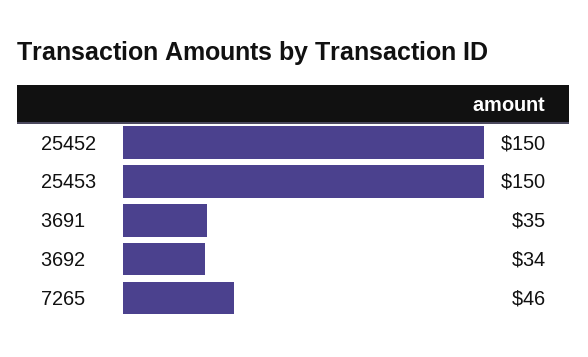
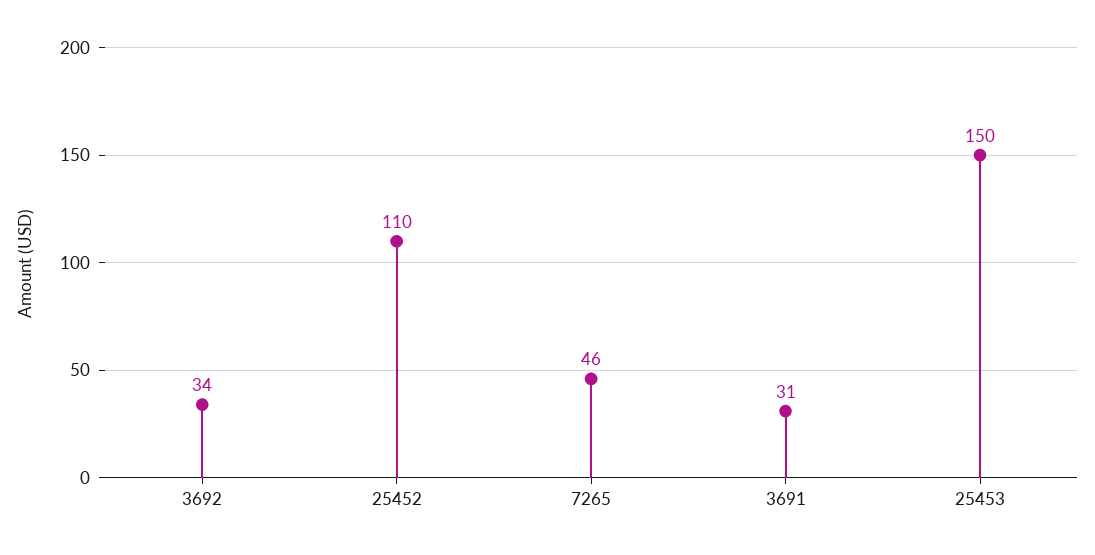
25452: 150 -> 110
3691: 35 -> 31

